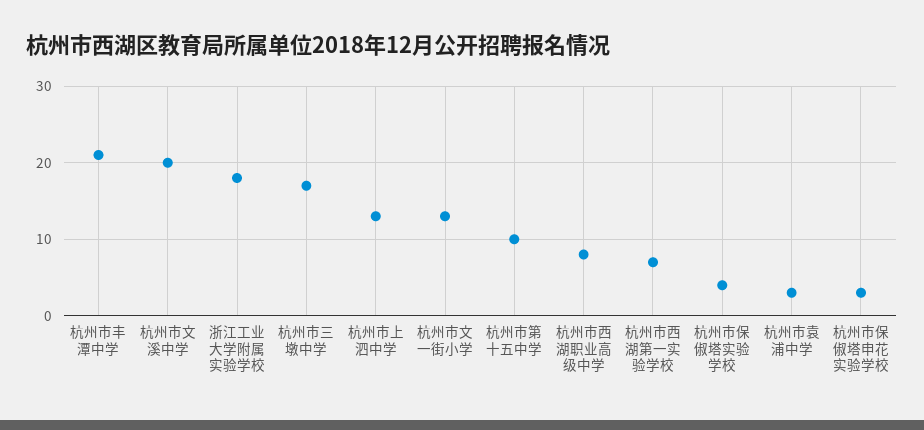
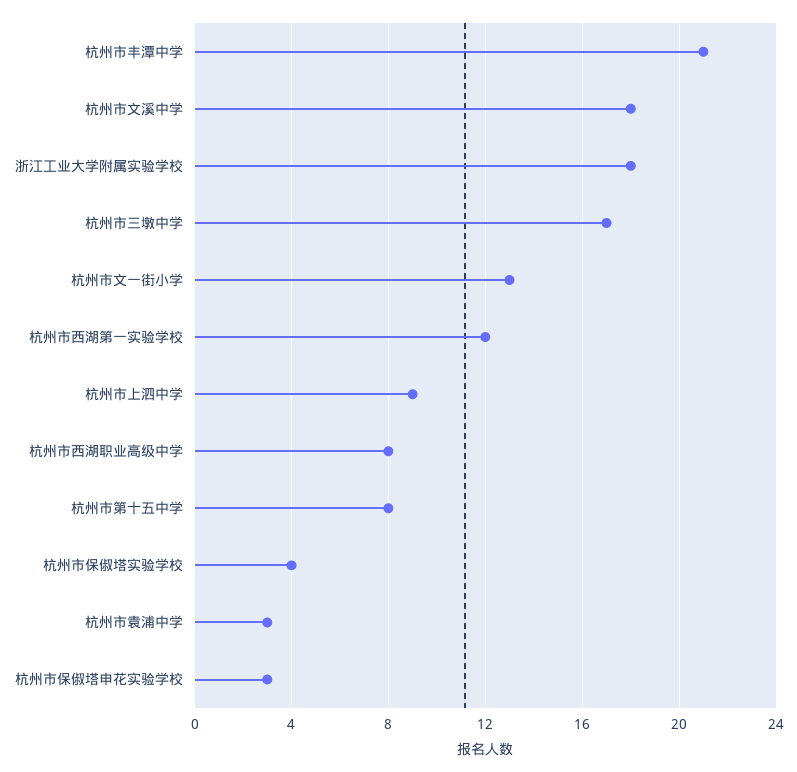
杭州市文溪中学: 20 -> 18
杭州市上泗中学: 13 -> 9
杭州市第十五中学: 10 -> 8
杭州市西湖第一实验学校: 7 -> 12

